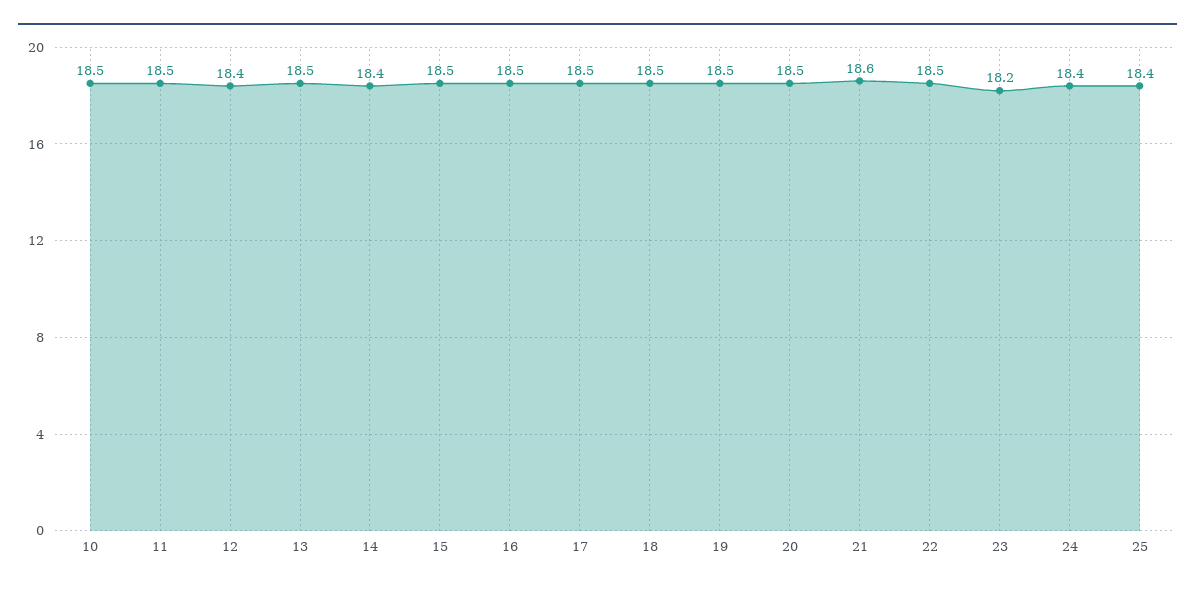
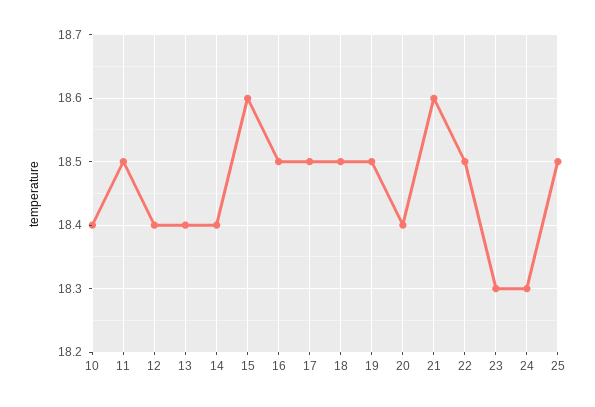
10: 18.5 -> 18.4
13: 18.5 -> 18.4
15: 18.5 -> 18.6
20: 18.5 -> 18.4
23: 18.2 -> 18.3
24: 18.4 -> 18.3
25: 18.4 -> 18.5

